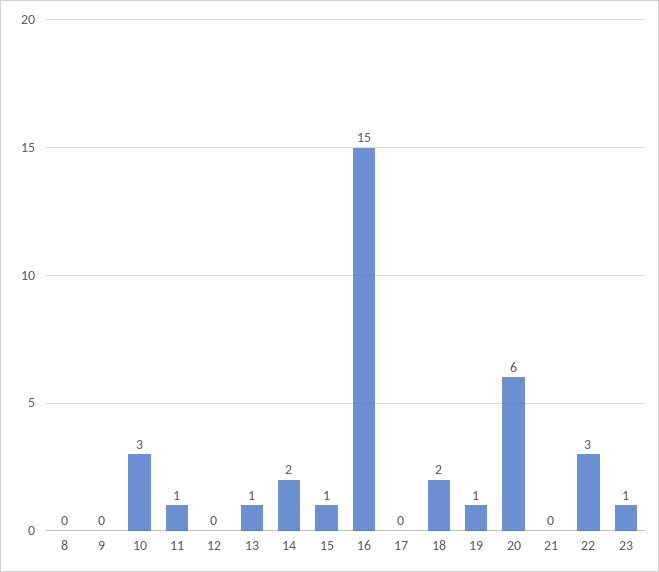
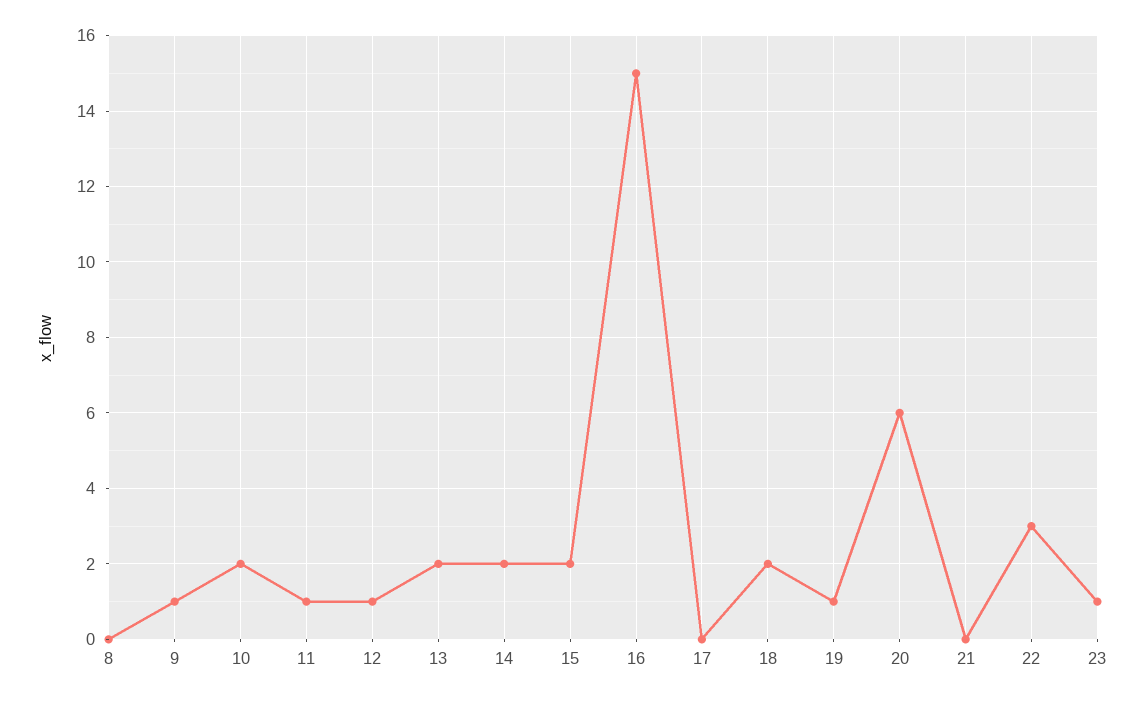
9: 0 -> 1
10: 3 -> 2
12: 0 -> 1
13: 1 -> 2
15: 1 -> 2

